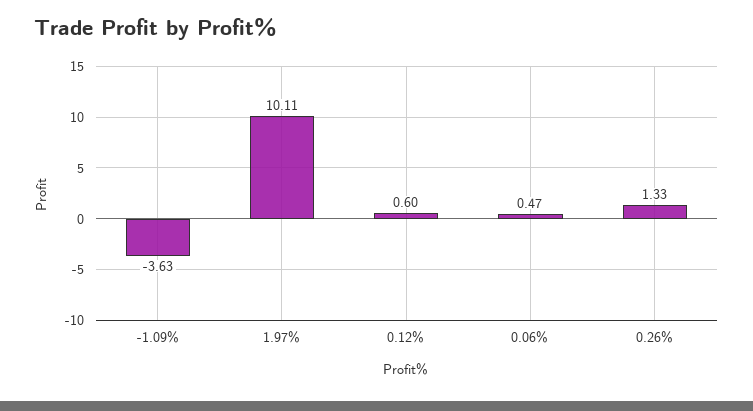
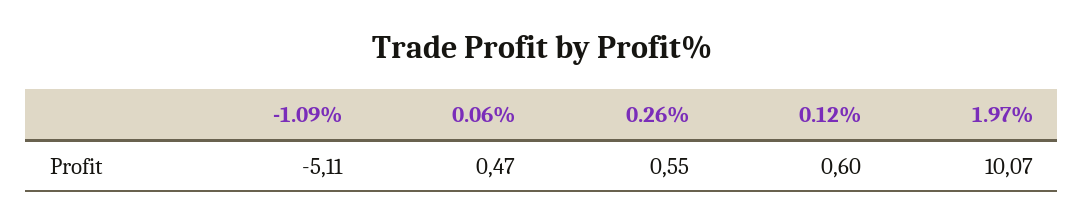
-1.09%: -3.63 -> -5.11
1.97%: 10.11 -> 10.07
0.26%: 1.33 -> 0.55

